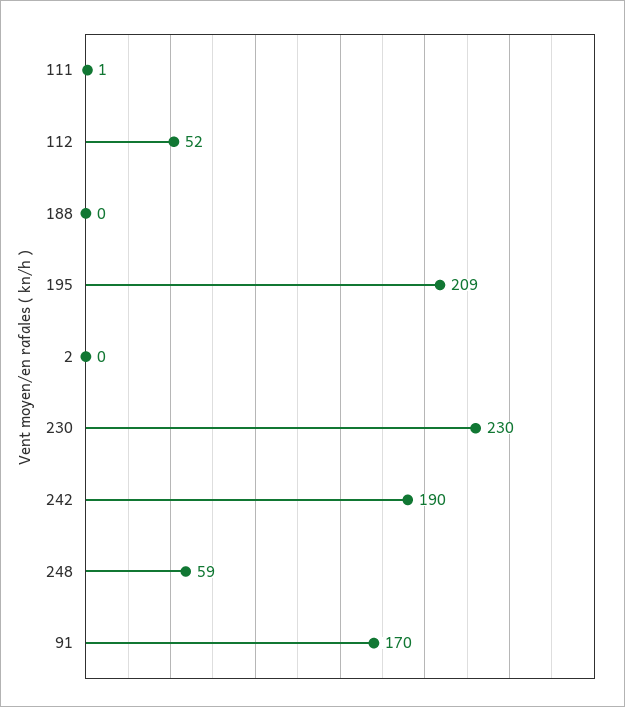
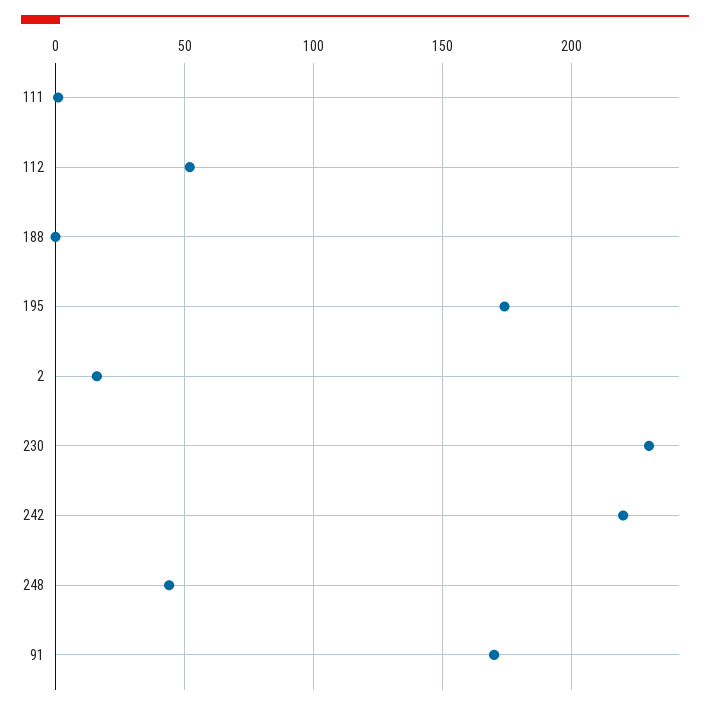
195: 209 -> 175
2: 0 -> 15
242: 190 -> 220
248: 59 -> 45

